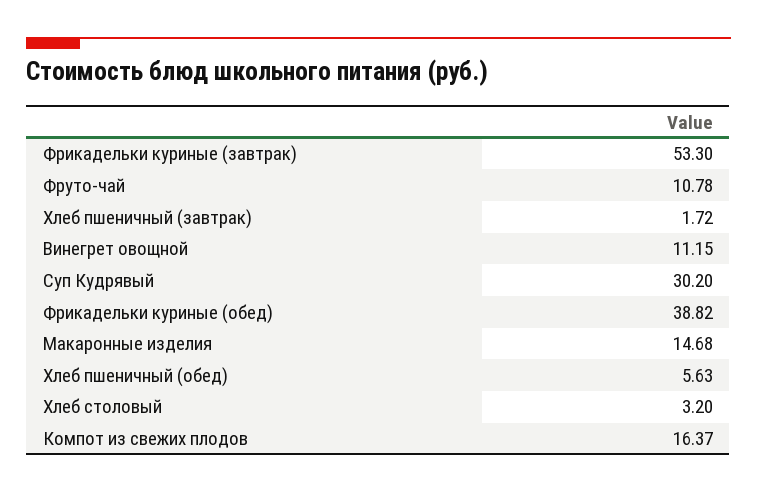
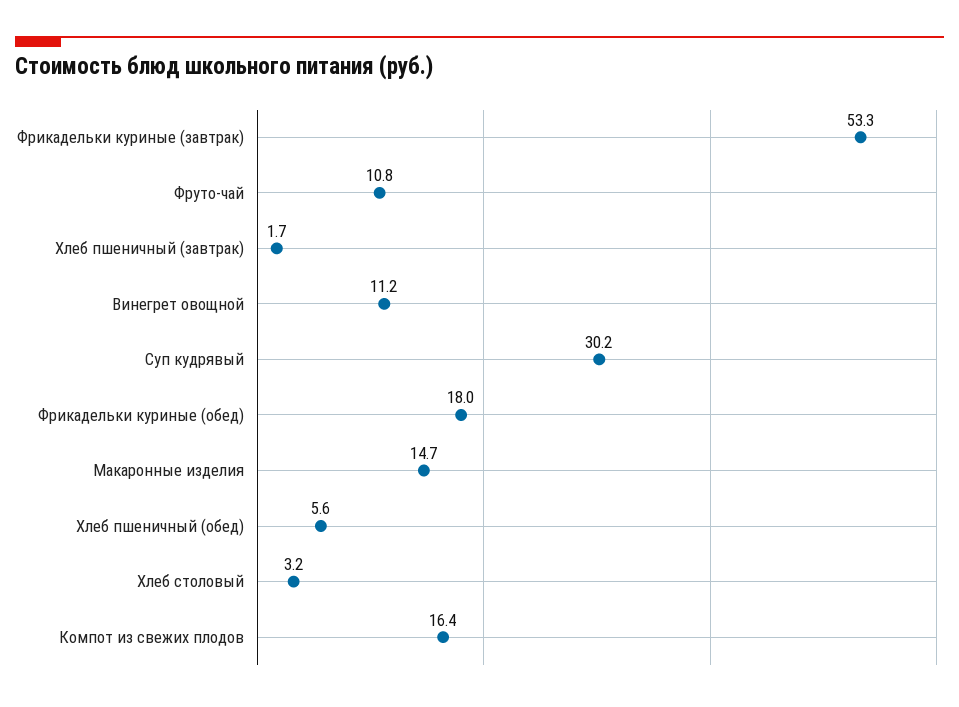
Фрикадельки куриные (обед): 38.82 -> 18

